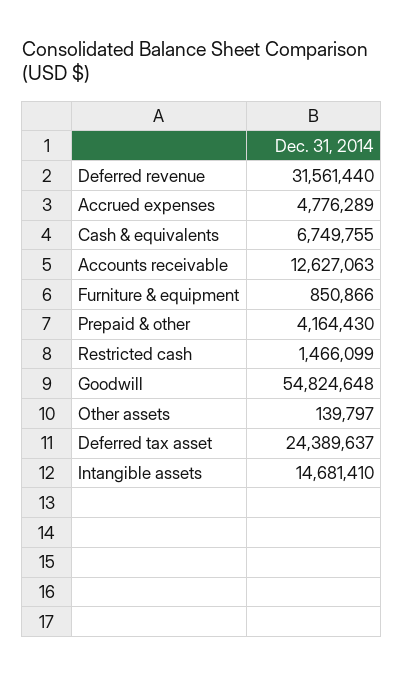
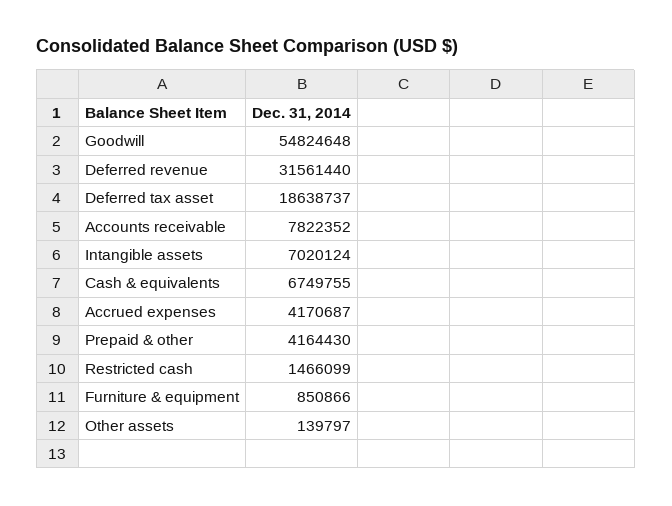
Accrued expenses: 4776289 -> 4170687
Accounts receivable: 12627063 -> 7822352
Deferred tax asset: 24389637 -> 18638737
Intangible assets: 14681410 -> 7020124

